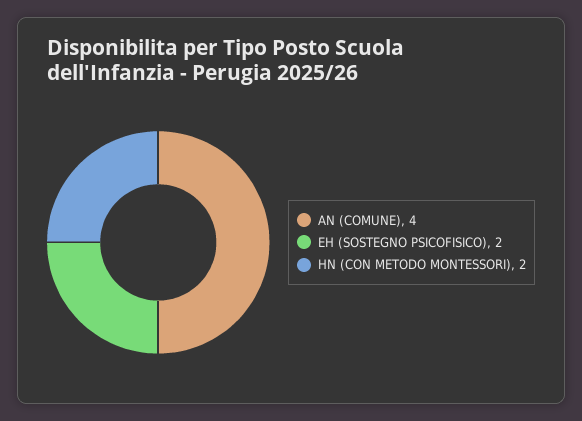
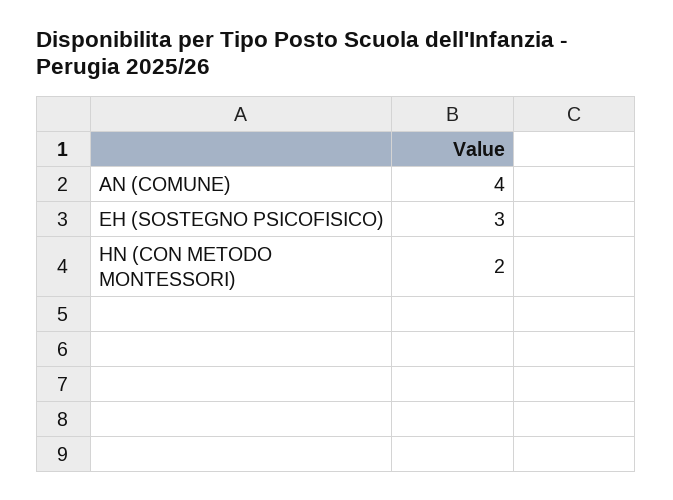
EH (SOSTEGNO PSICOFISICO): 2 -> 3

